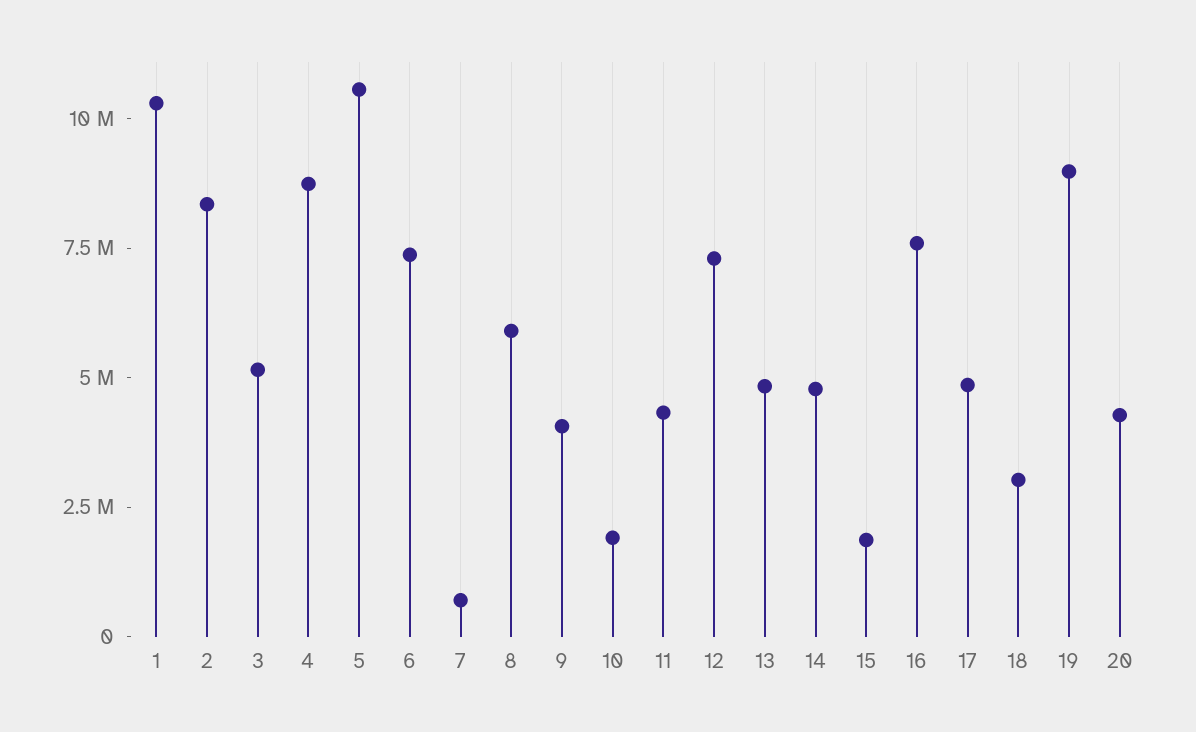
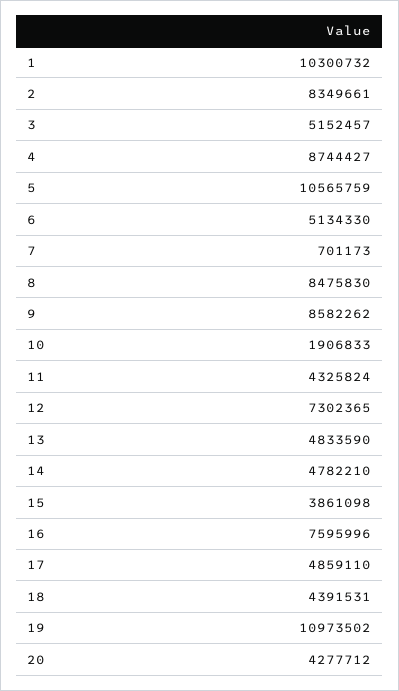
6: 7500000 -> 5134330
8: 6000000 -> 8475830
9: 4000000 -> 8582262
15: 2000000 -> 3861098
18: 3000000 -> 4391531
19: 9000000 -> 10973502

